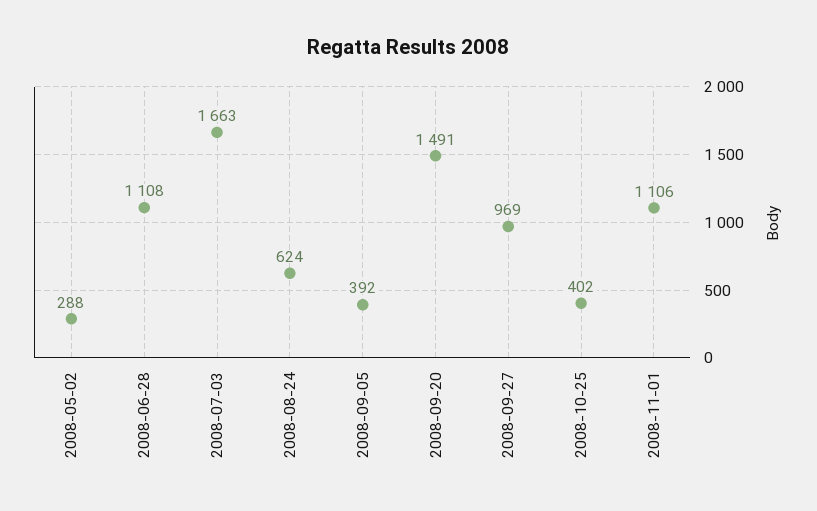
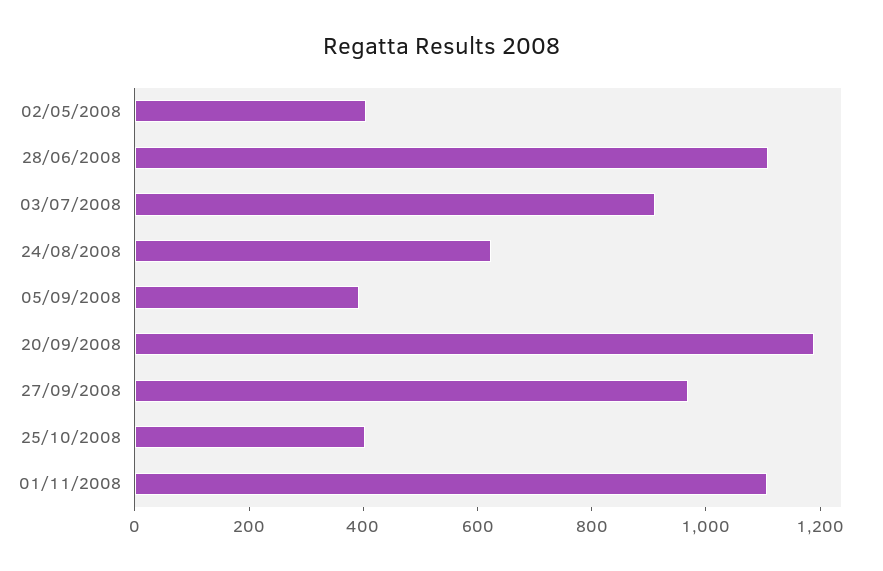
2008-05-02: 288 -> 400
2008-07-03: 1663 -> 900
2008-09-20: 1491 -> 1200

